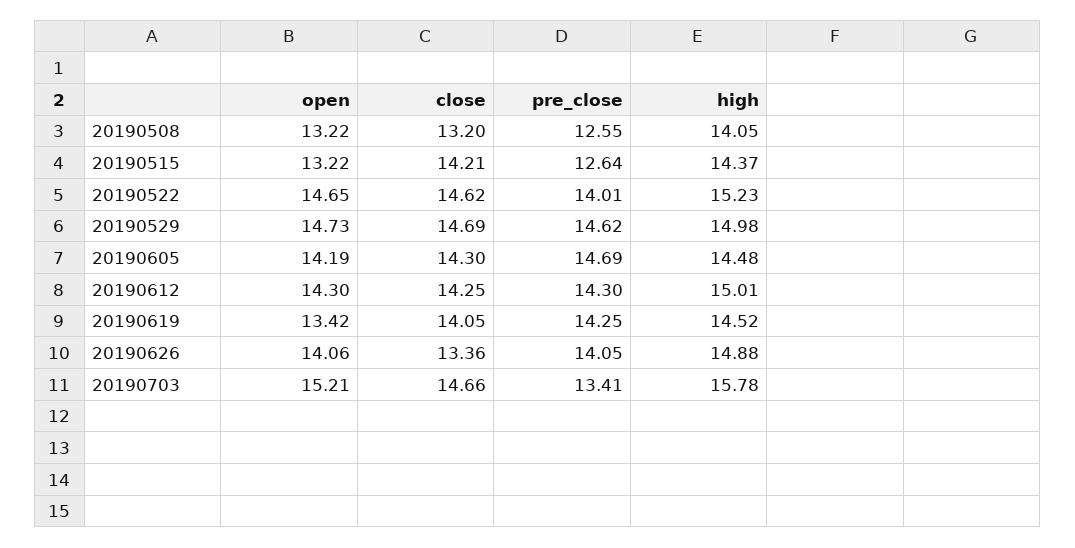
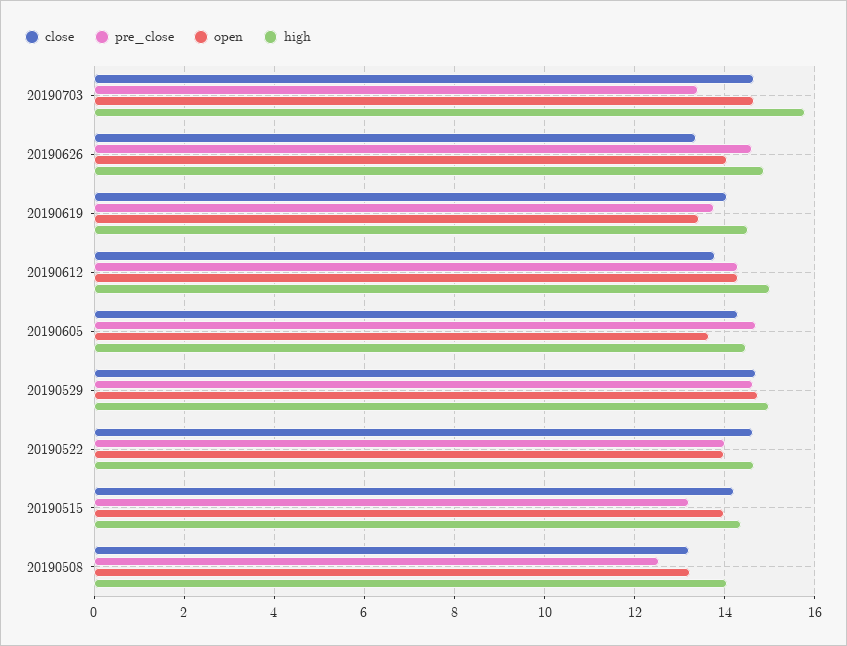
open, 20190515: 13.22 -> 14
pre_close, 20190515: 12.64 -> 13.2
open, 20190522: 14.65 -> 14
high, 20190522: 15.23 -> 14.6
open, 20190605: 14.19 -> 13.6
close, 20190612: 14.25 -> 13.8
pre_close, 20190619: 14.25 -> 13.8
pre_close, 20190626: 14.05 -> 14.6
open, 20190703: 15.21 -> 14.6

